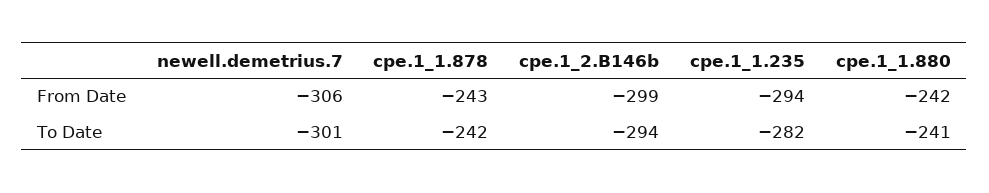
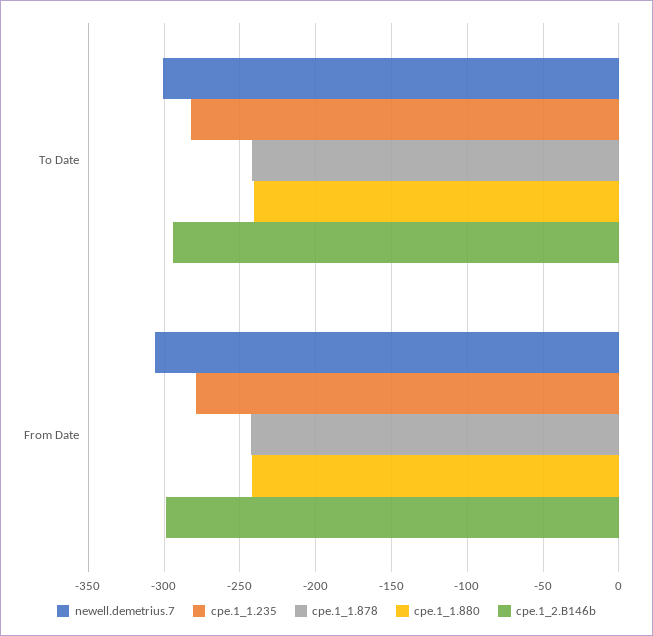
cpe.1_1.235, From Date: -294 -> -280

